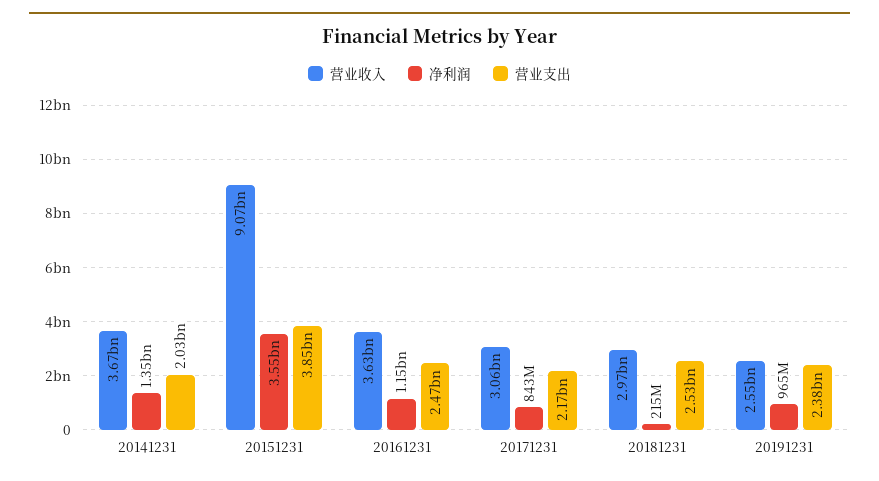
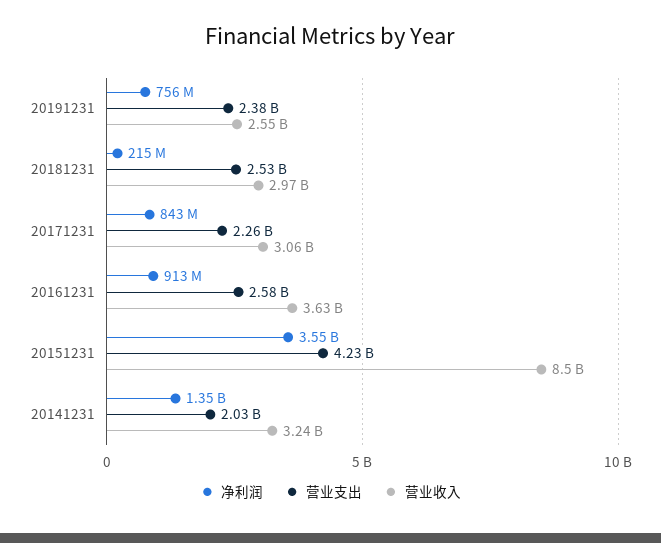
营业收入, 20141231: 3670000000 -> 3240000000
营业收入, 20151231: 9070000000 -> 8500000000
营业支出, 20151231: 3850000000 -> 4230000000
净利润, 20161231: 1150000000 -> 913000000
营业支出, 20161231: 2470000000 -> 2580000000
营业支出, 20171231: 2170000000 -> 2260000000
净利润, 20191231: 965000000 -> 756000000

